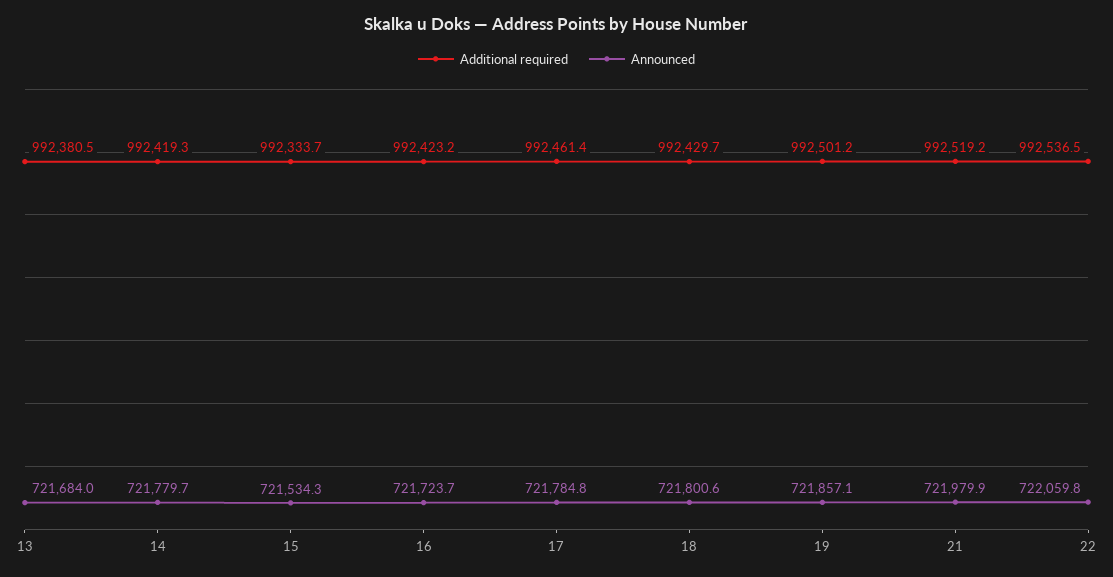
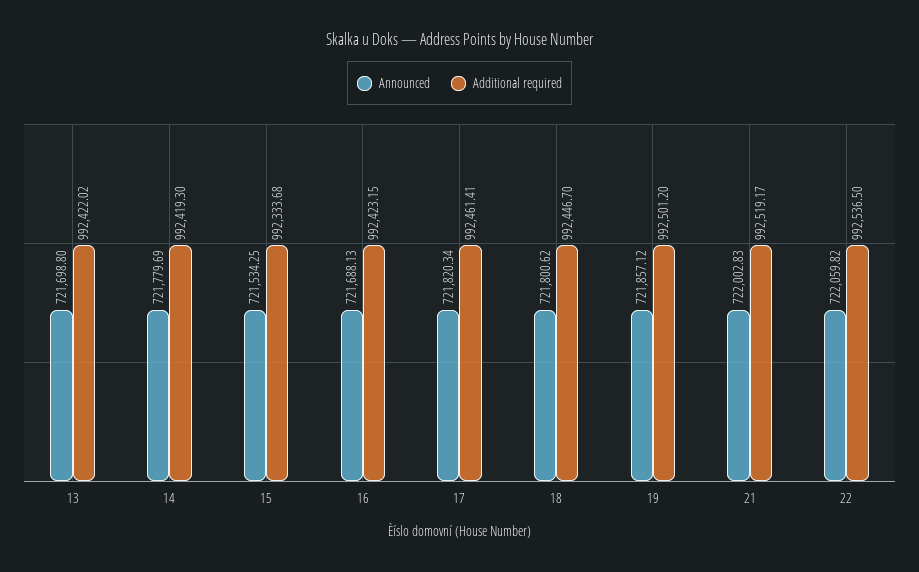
Additional required, 13: 992380.5 -> 992422.02
Announced, 13: 721684 -> 721698.8
Announced, 16: 721723.7 -> 721688.13
Announced, 17: 721784.8 -> 721820.34
Additional required, 18: 992429.7 -> 992446.7
Announced, 21: 721979.9 -> 722002.83

